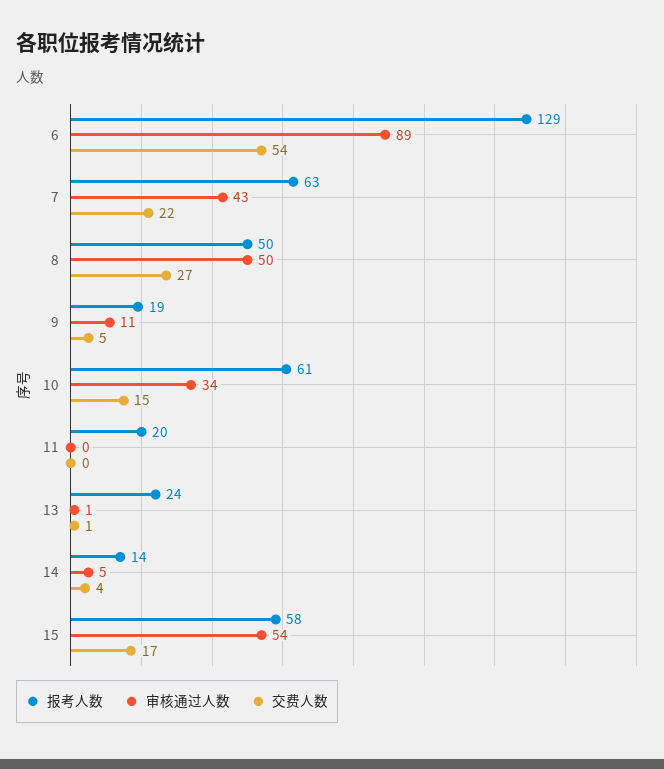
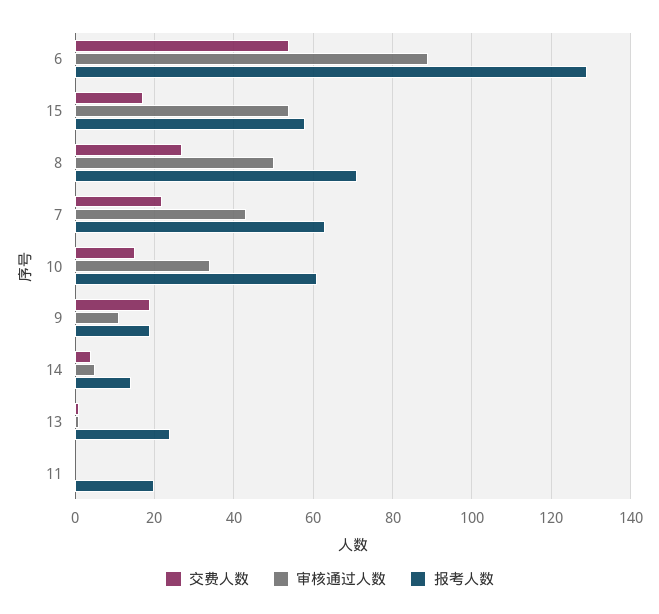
报考人数, 8: 50 -> 70
交费人数, 9: 5 -> 20

